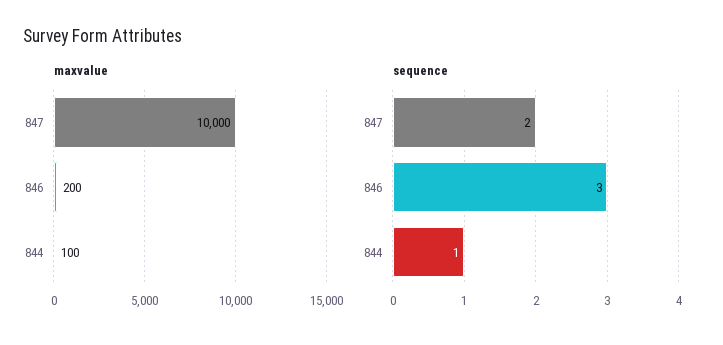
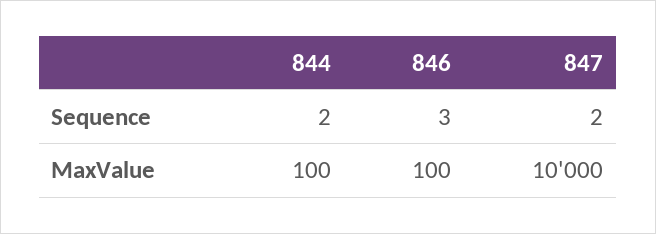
maxvalue, 846: 200 -> 100
sequence, 844: 1 -> 2

